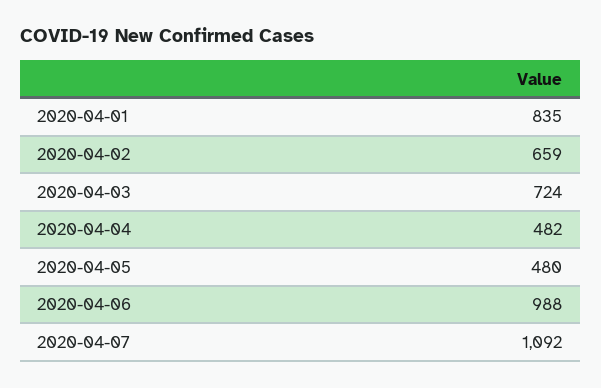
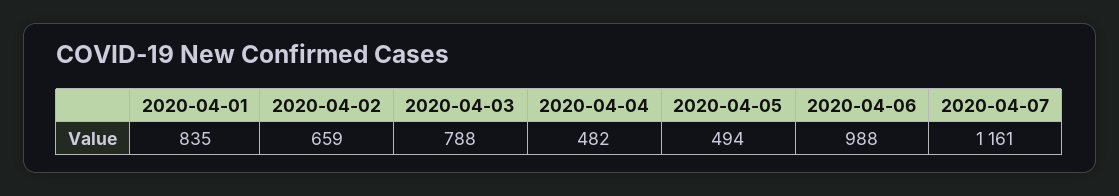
2020-04-03: 724 -> 788
2020-04-05: 480 -> 494
2020-04-07: 1092 -> 1161

